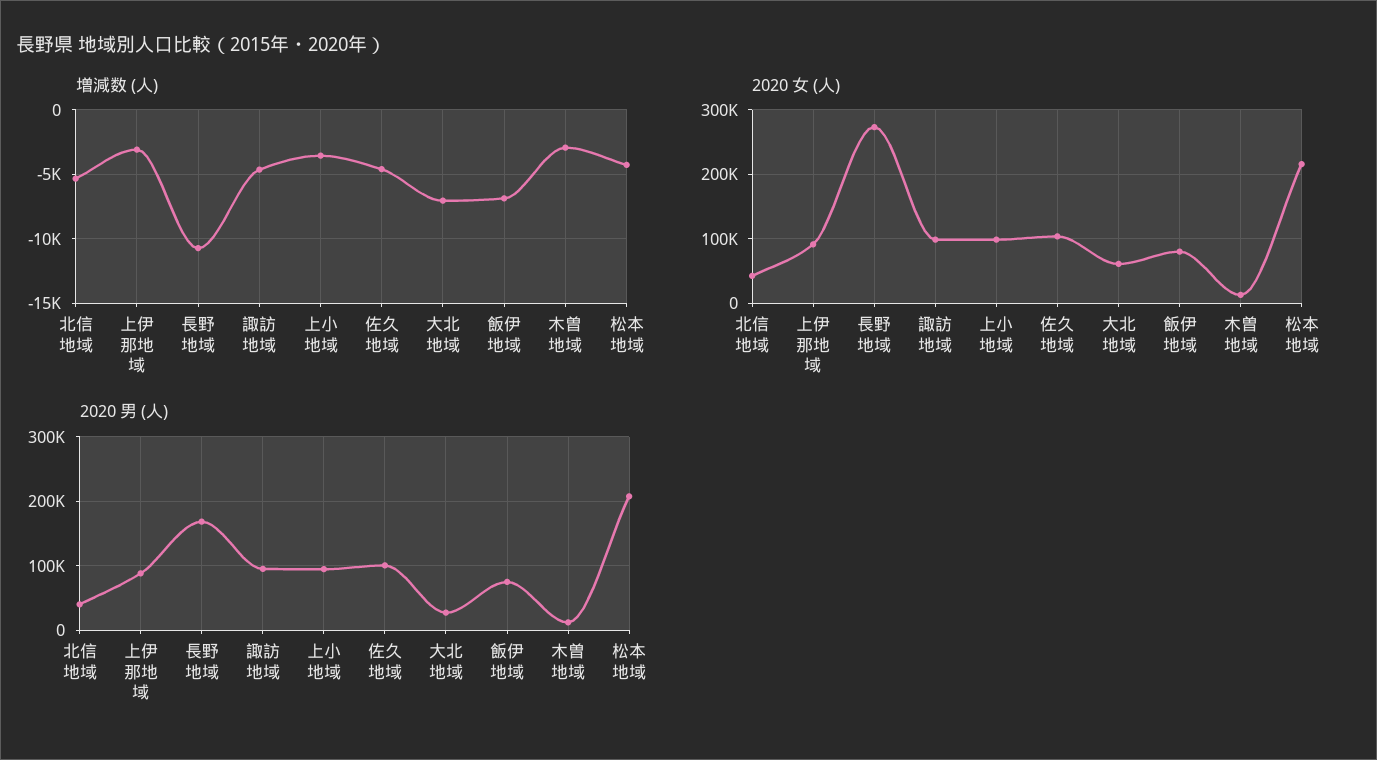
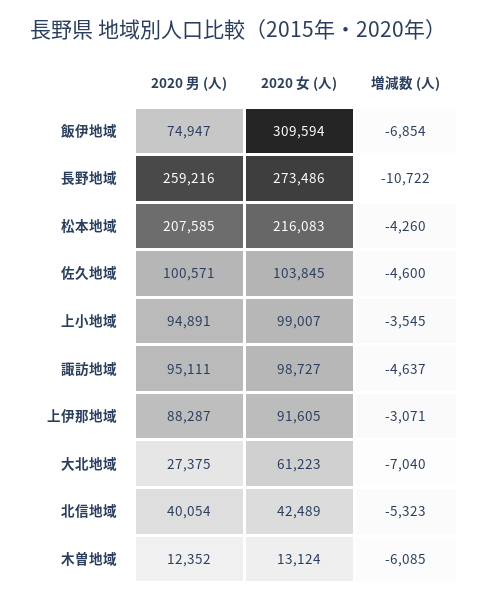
増減数 (人), 木曽地域: -3000 -> -6085
2020 女 (人), 飯伊地域: 80000 -> 309594
2020 男 (人), 長野地域: 170000 -> 259216

